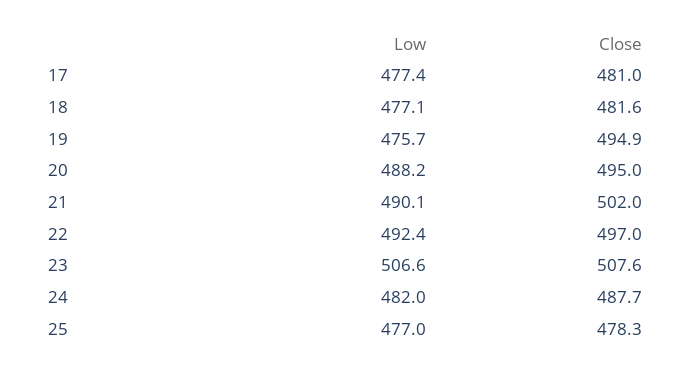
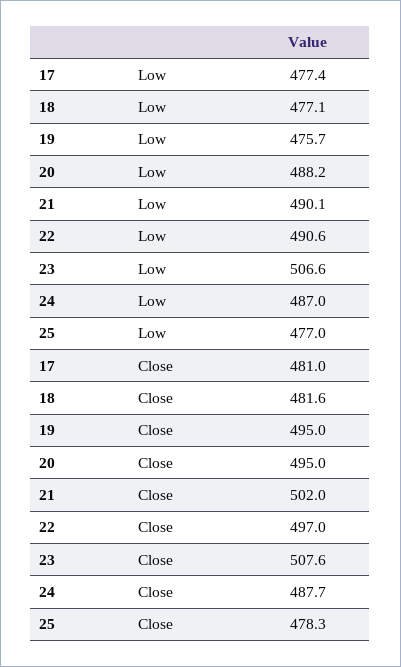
Close, 19: 494.9 -> 495
Low, 22: 492.4 -> 490.6
Low, 24: 482 -> 487

